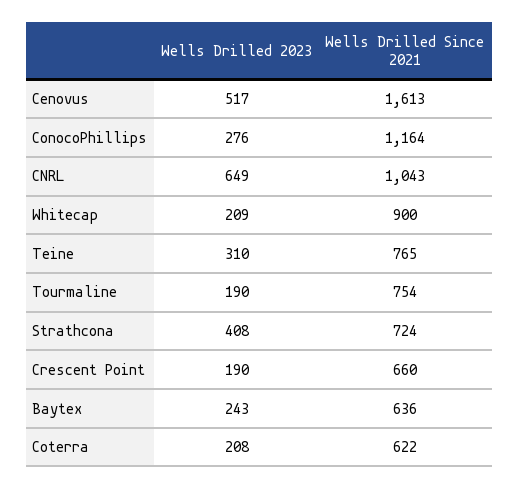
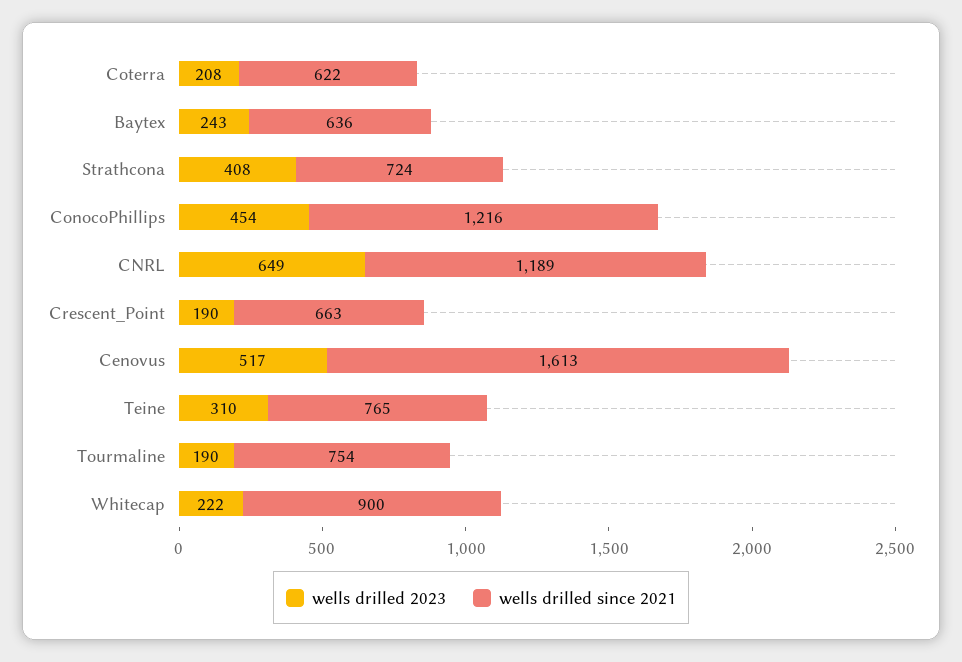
Wells Drilled 2023, ConocoPhillips: 276 -> 454
Wells Drilled Since 2021, ConocoPhillips: 1164 -> 1216
Wells Drilled Since 2021, CNRL: 1043 -> 1189
Wells Drilled 2023, Whitecap: 209 -> 222
Wells Drilled Since 2021, Crescent Point: 660 -> 663

